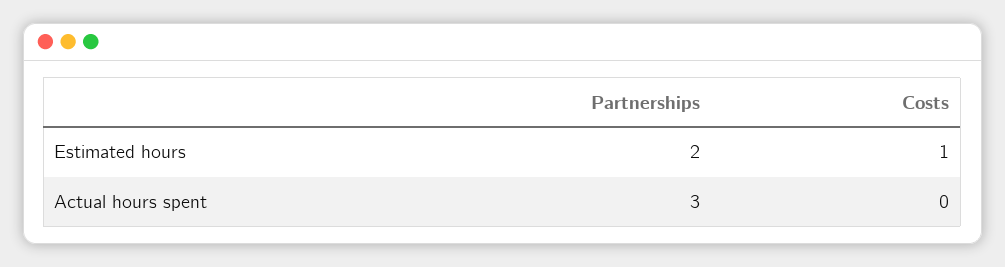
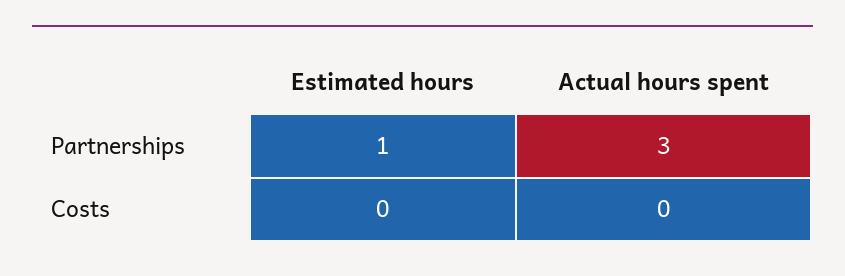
Partnerships, Estimated hours: 2 -> 1
Costs, Estimated hours: 1 -> 0

